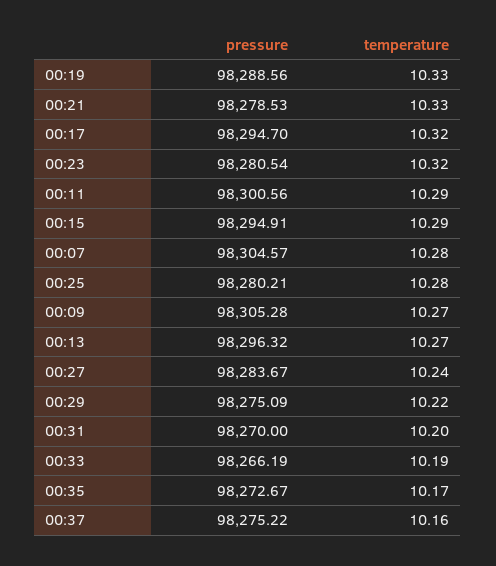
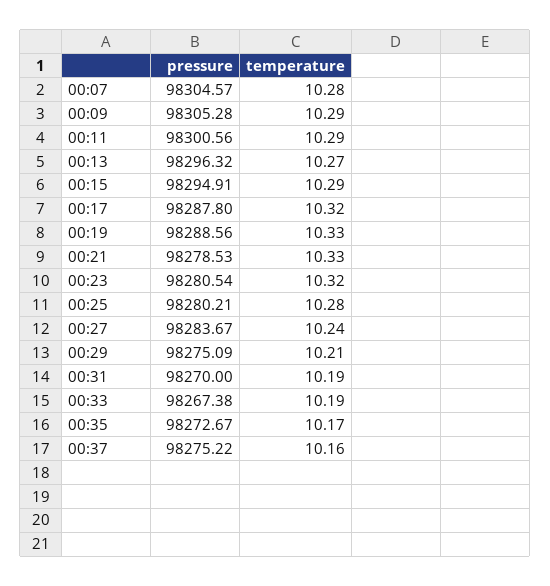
pressure, 00:17: 98294.7 -> 98287.8
temperature, 00:09: 10.27 -> 10.29
temperature, 00:29: 10.22 -> 10.21
temperature, 00:31: 10.2 -> 10.19
pressure, 00:33: 98266.19 -> 98267.38

